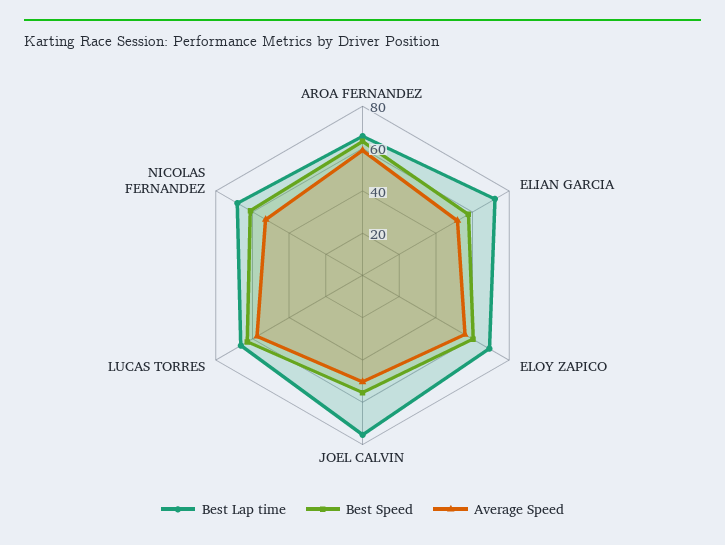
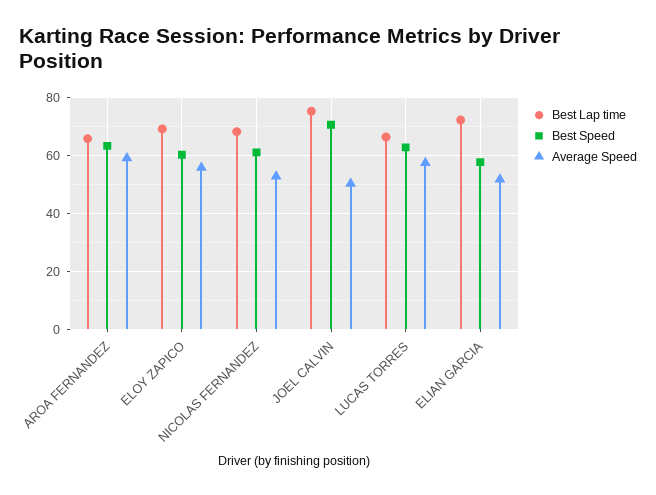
Best Speed, JOEL CALVIN: 55 -> 70

